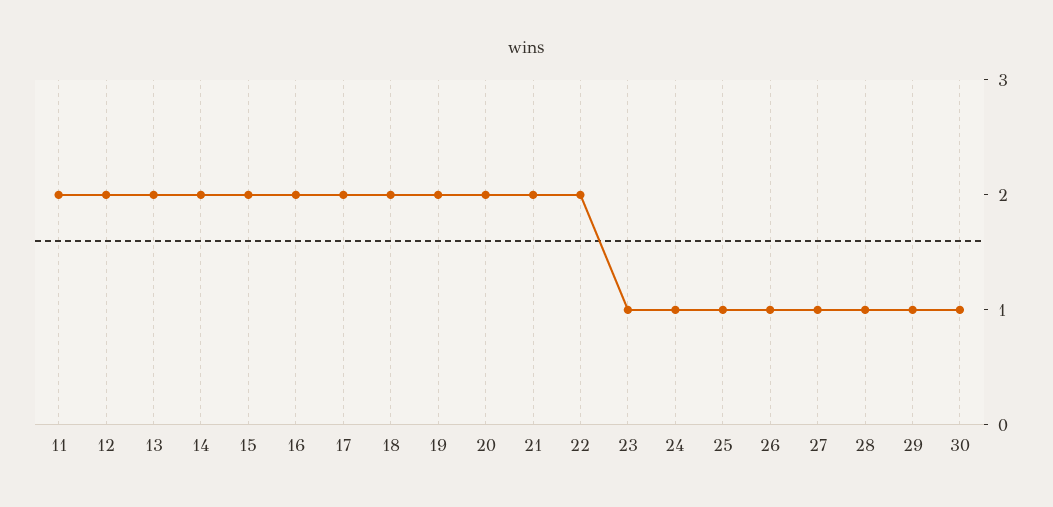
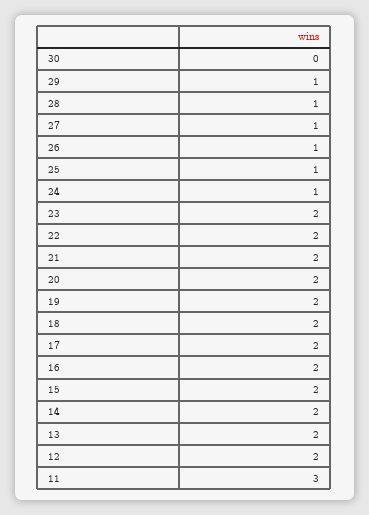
11: 2 -> 3
23: 1 -> 2
30: 1 -> 0

